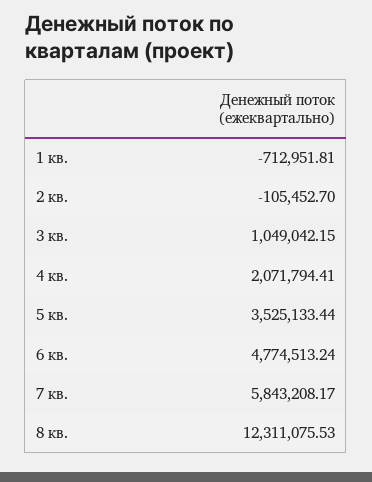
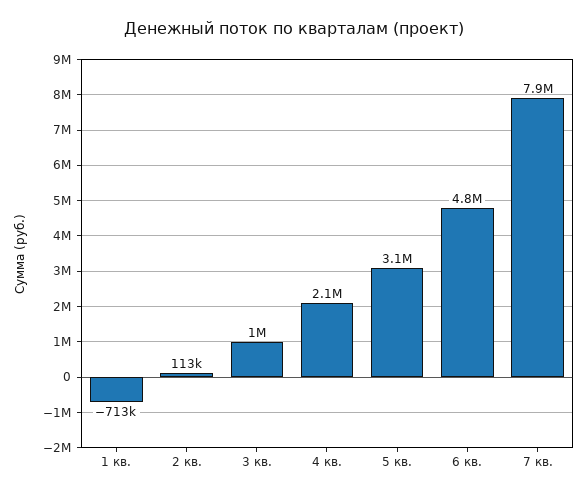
2 кв.: -105452.7 -> 113000
5 кв.: 3525133.44 -> 3100000
7 кв.: 5843208.17 -> 7900000
8 кв.: 12311075.53 -> none

